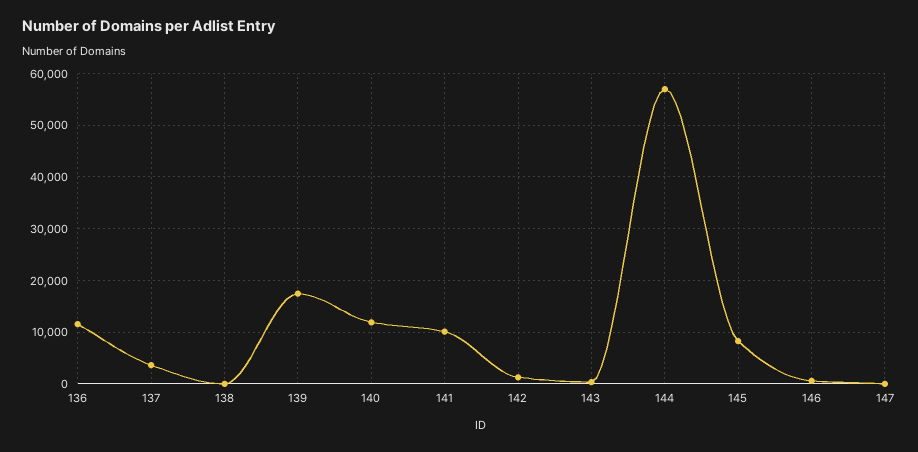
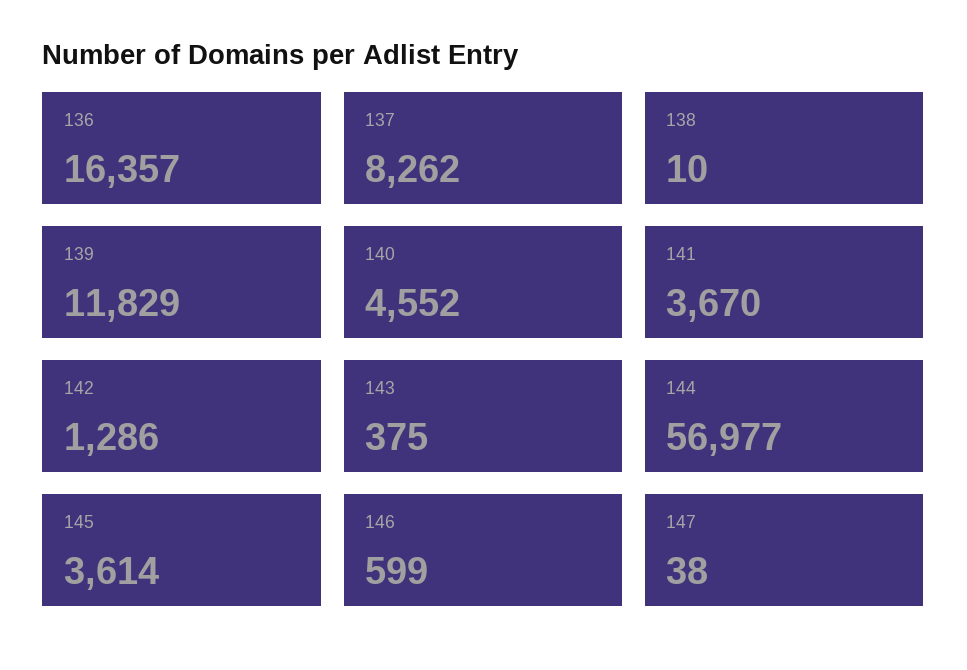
136: 12000 -> 16357
137: 4000 -> 8262
139: 18000 -> 11829
140: 12000 -> 4552
141: 10000 -> 3670
145: 8000 -> 3614

